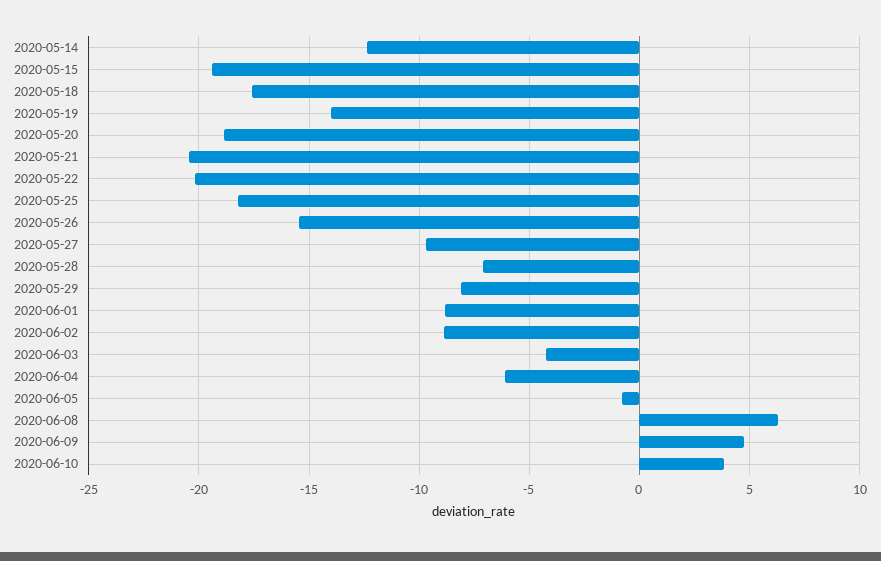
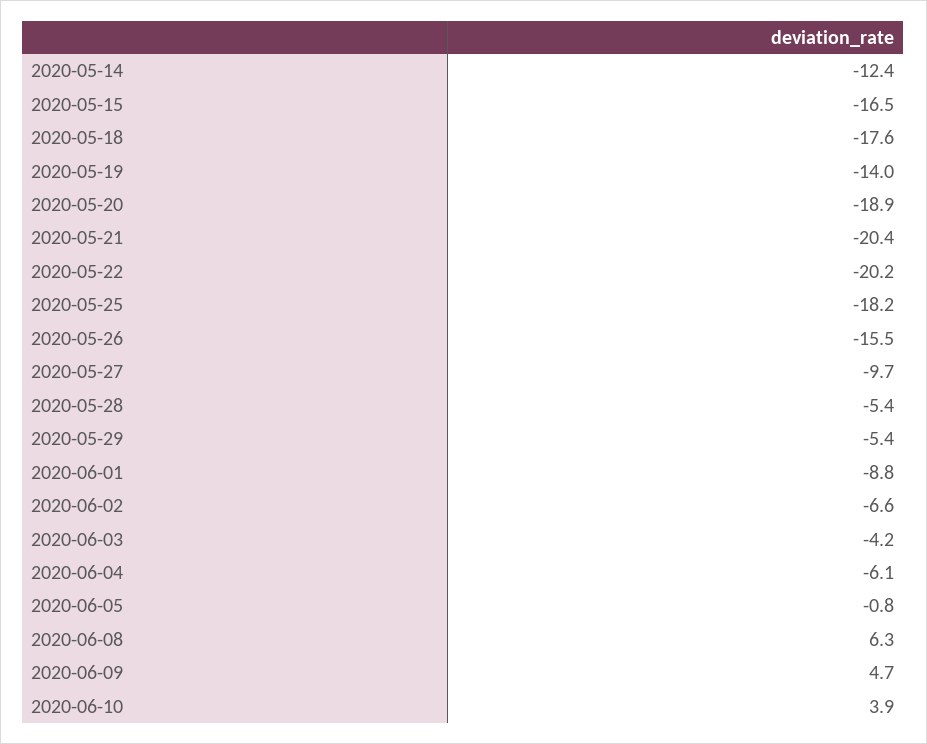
2020-05-15: -19.5 -> -16.5
2020-05-28: -7 -> -5.4
2020-05-29: -8 -> -5.4
2020-06-02: -9 -> -6.6

